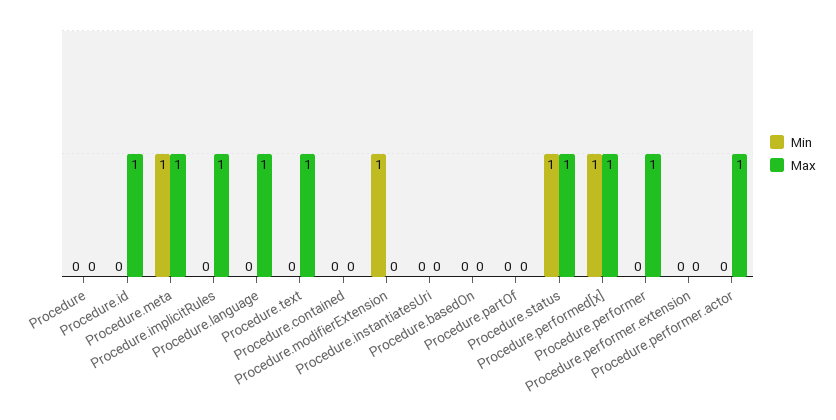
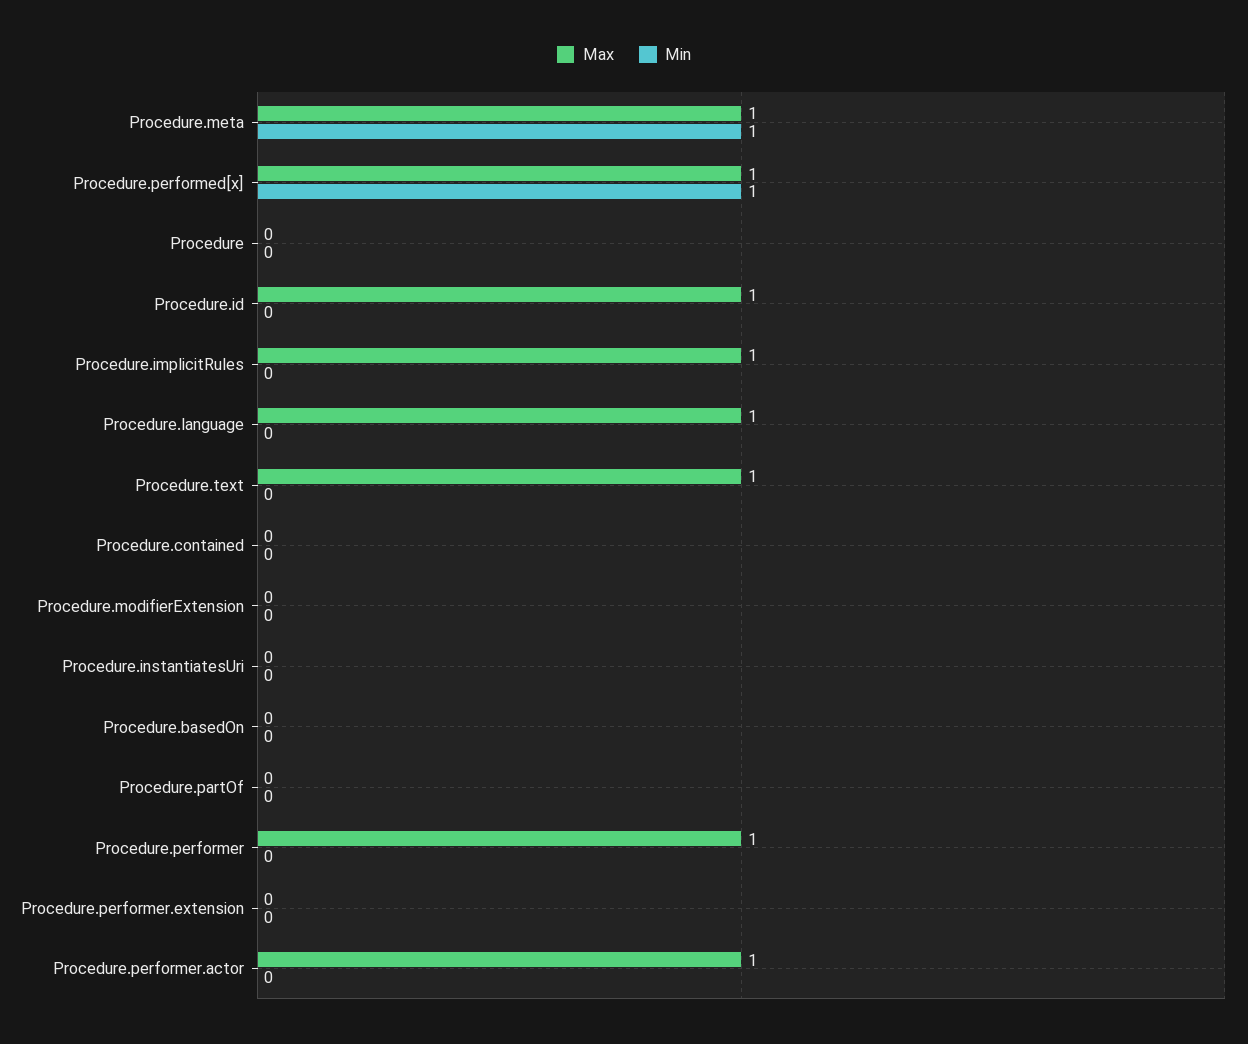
Min, Procedure.modifierExtension: 1 -> 0
Min, Procedure.status: 1 -> none
Max, Procedure.status: 1 -> none

